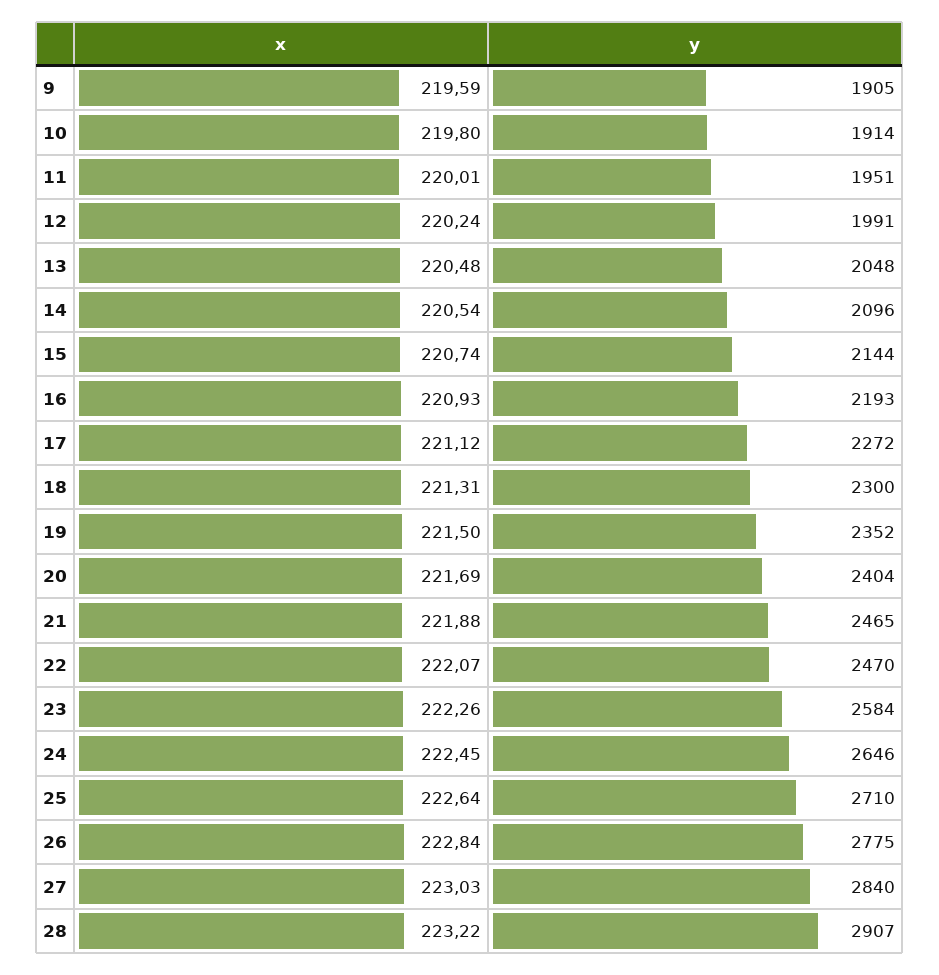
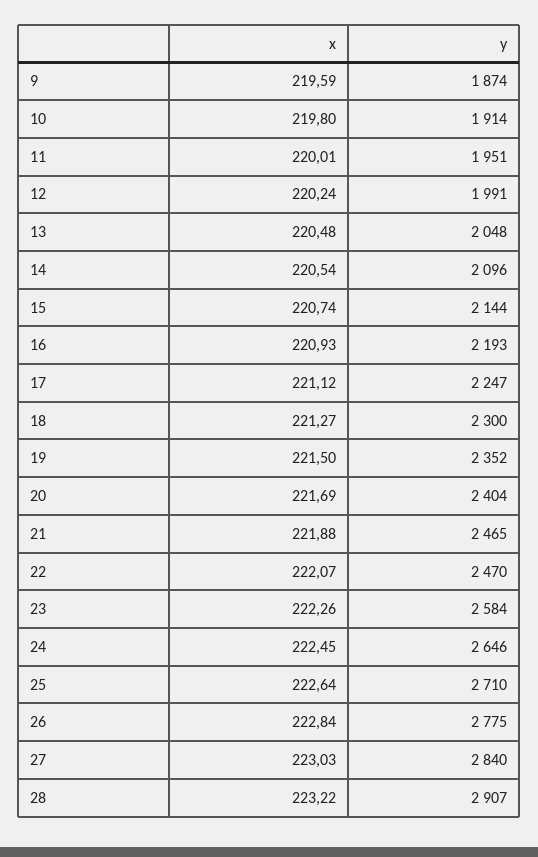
y, 9: 1905 -> 1874
y, 17: 2272 -> 2247
x, 18: 221.31 -> 221.27

